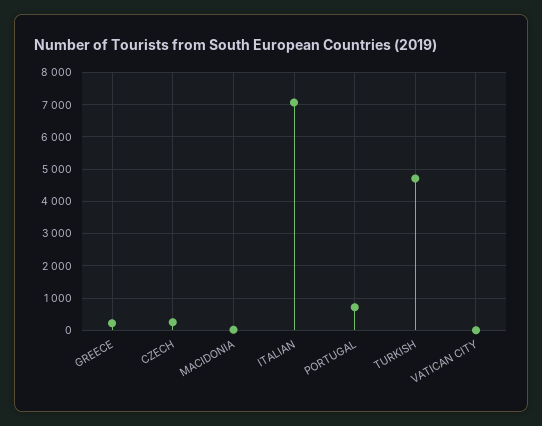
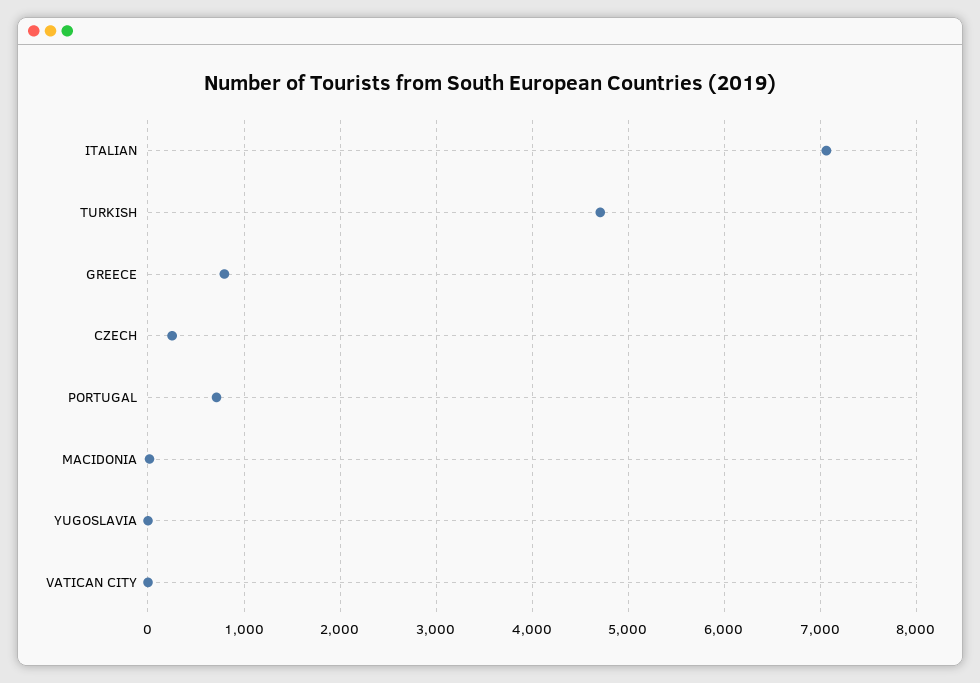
GREECE: 200 -> 800
YUGOSLAVIA: none -> 0

